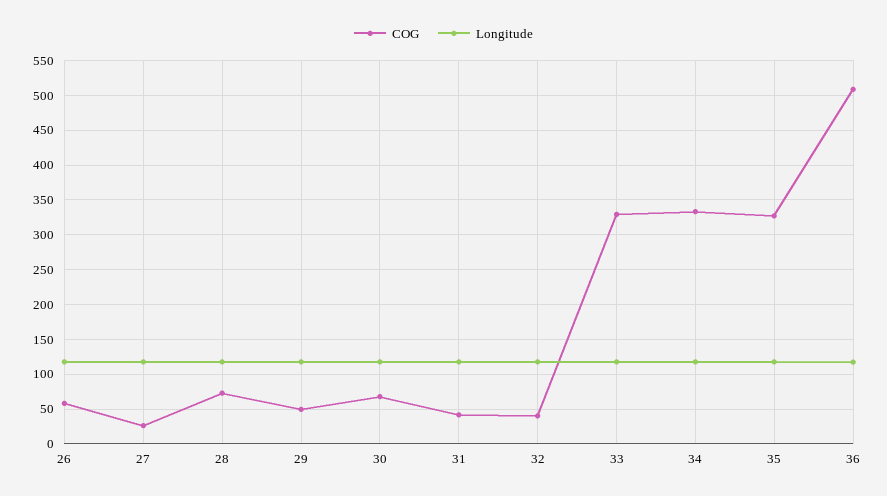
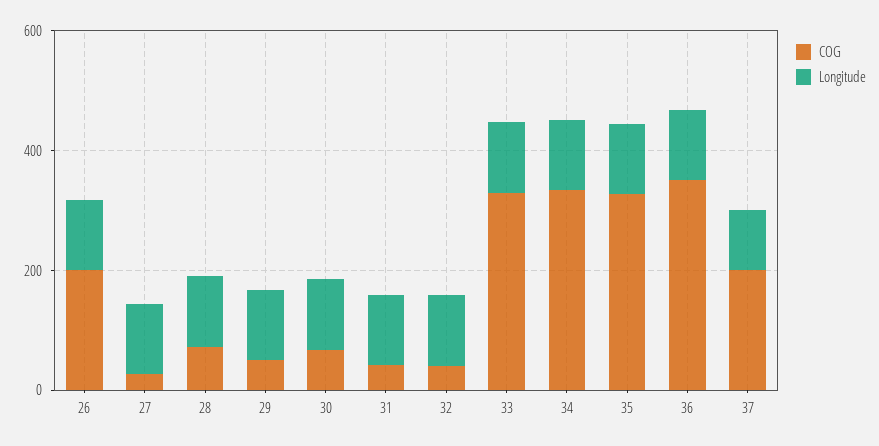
COG, 26: 60 -> 200
COG, 36: 510 -> 350
COG, 37: none -> 200
Longitude, 37: none -> 100

